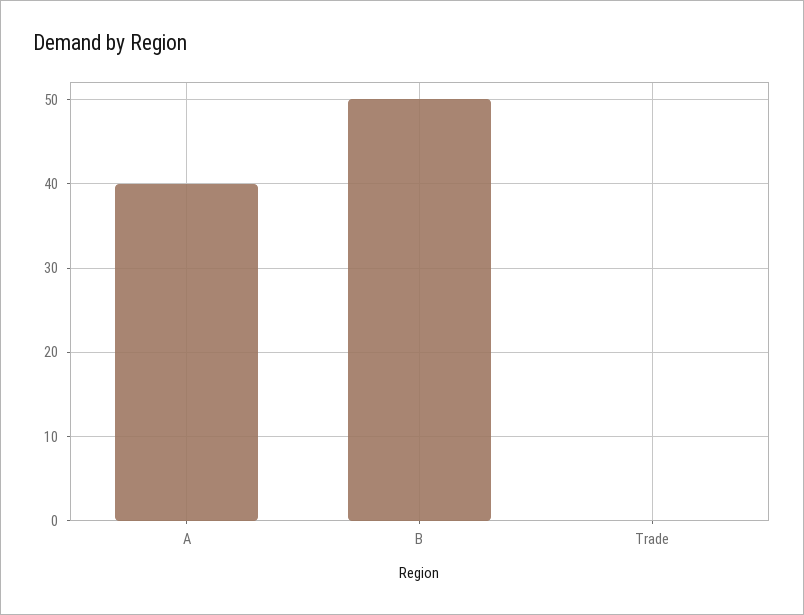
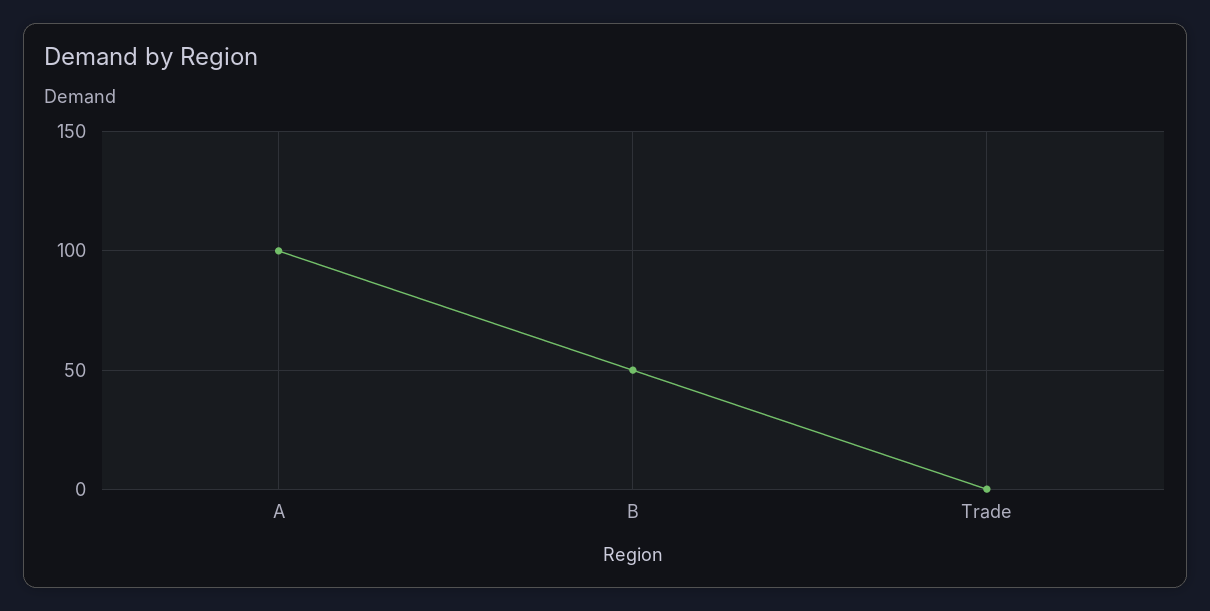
A: 40 -> 100

